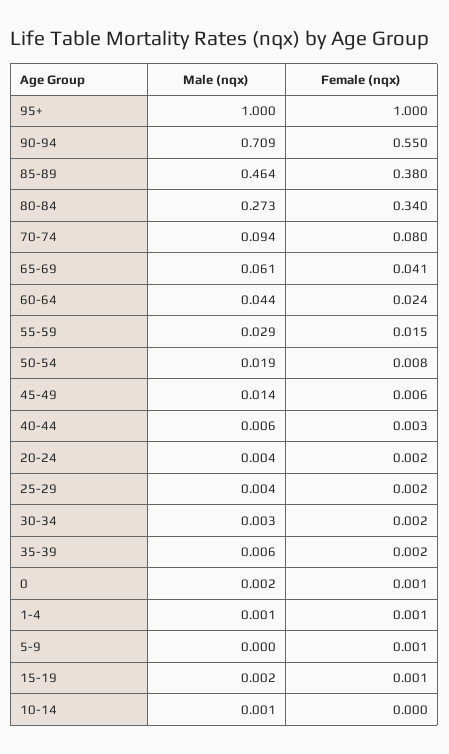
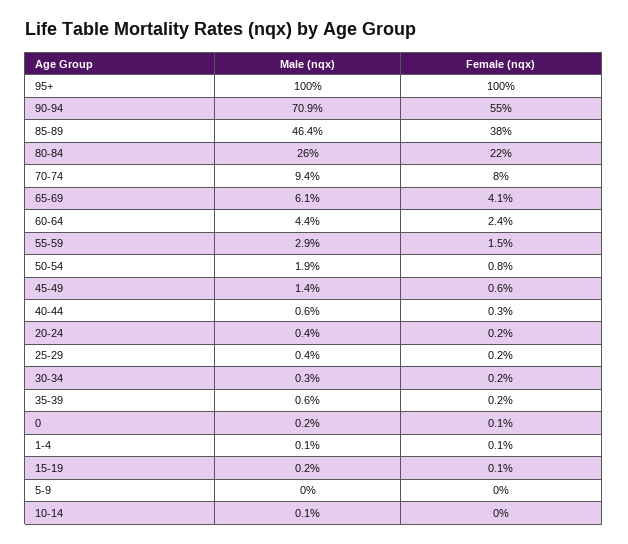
Male (nqx), 80-84: 0.273 -> 0.26
Female (nqx), 80-84: 0.34 -> 0.22
Female (nqx), 5-9: 0.001 -> 0

